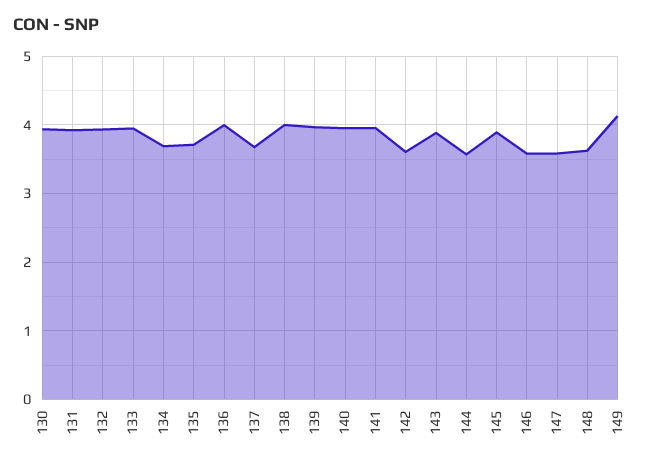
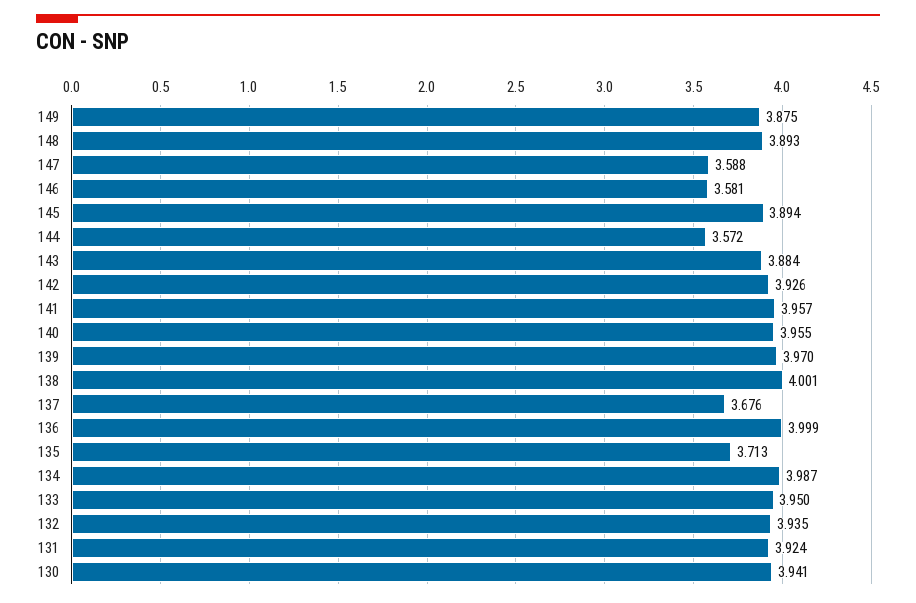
134: 3.7 -> 3.987
142: 3.6 -> 3.926
148: 3.6 -> 3.893
149: 4.1 -> 3.875

